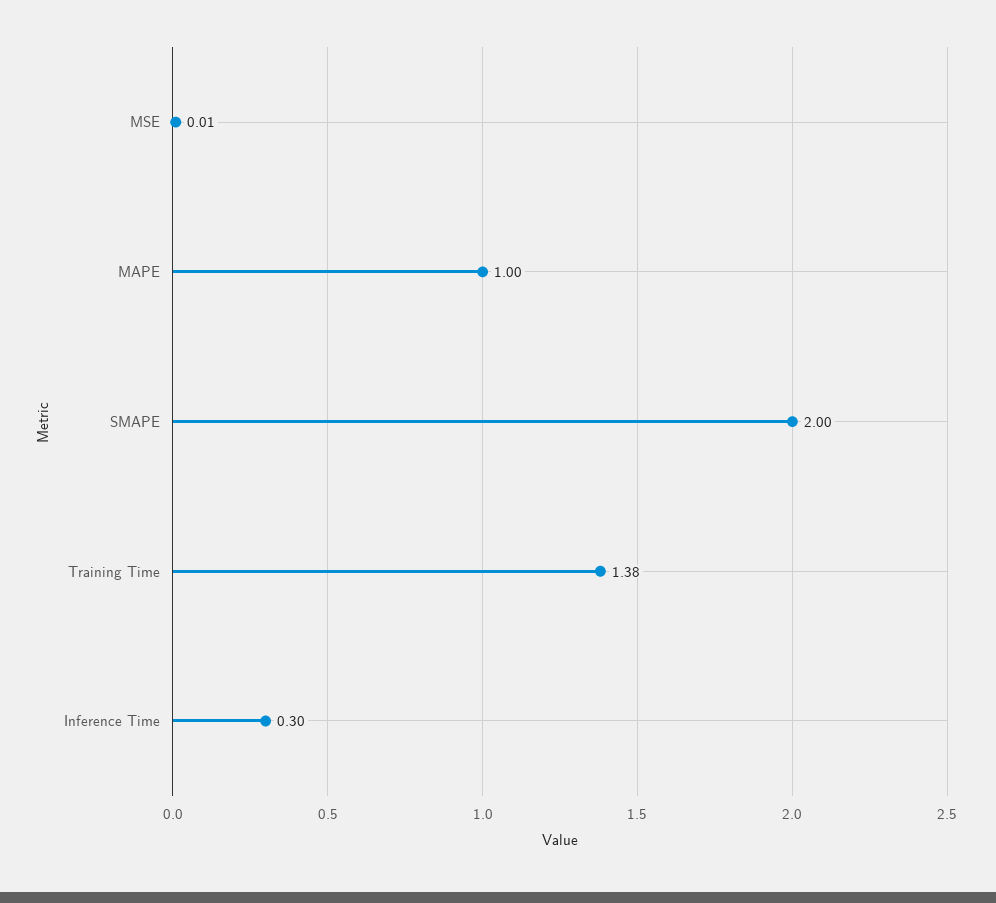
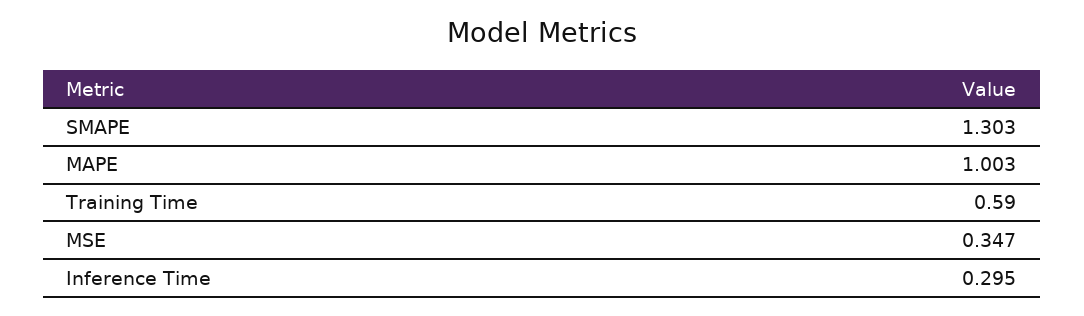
MSE: 0.01 -> 0.347
SMAPE: 2 -> 1.303
Training Time: 1.38 -> 0.59

